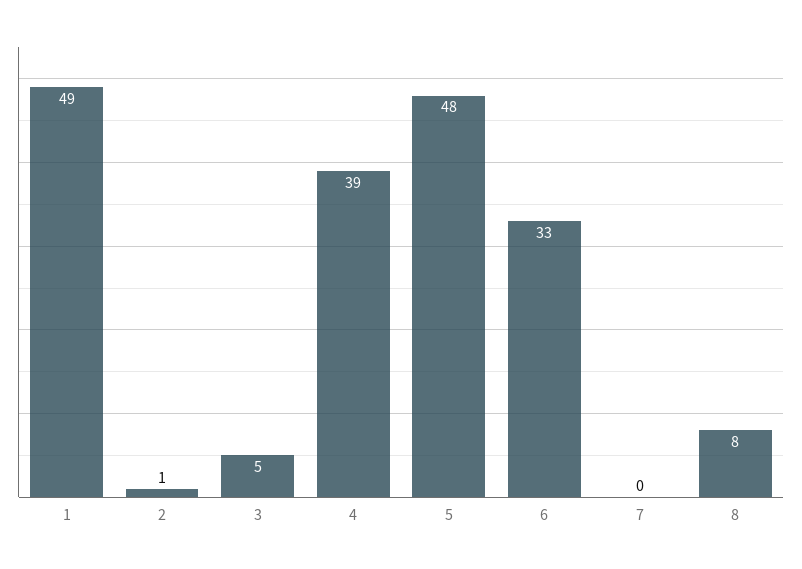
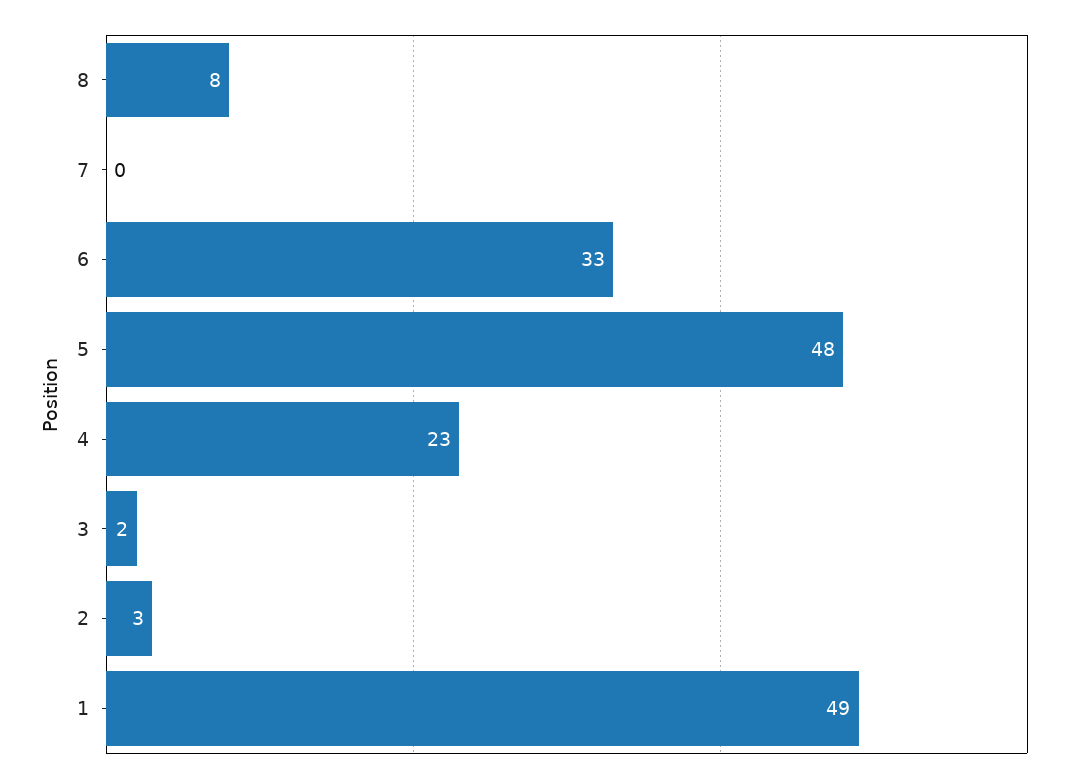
2: 1 -> 3
3: 5 -> 2
4: 39 -> 23

